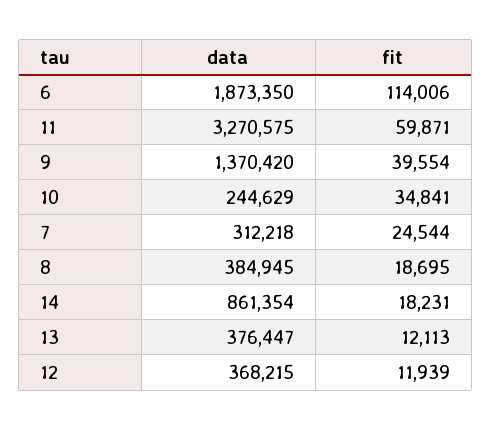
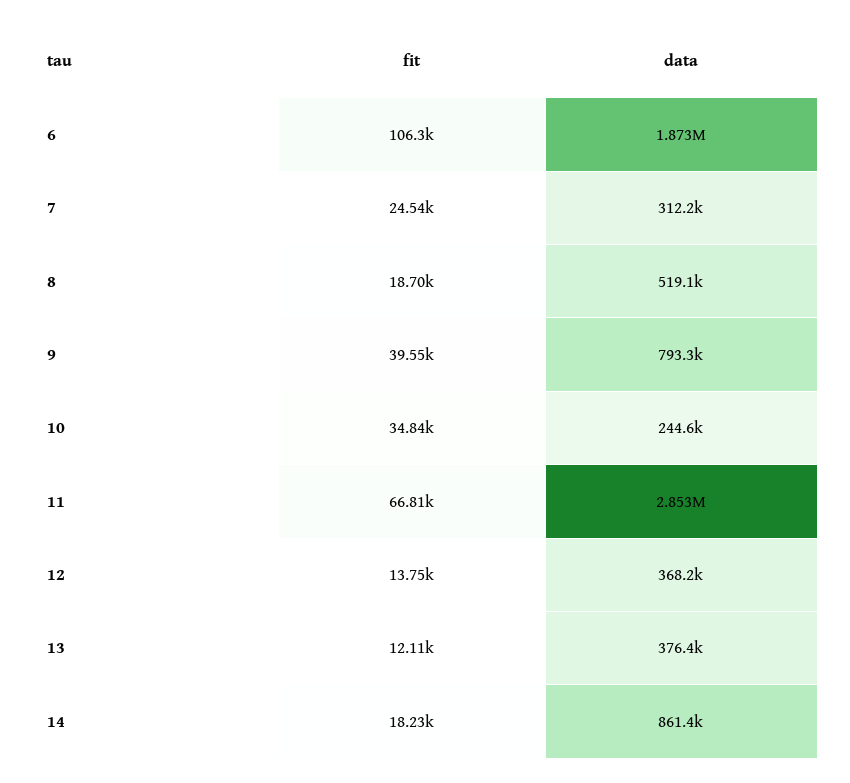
fit, 6: 114006 -> 106300
data, 11: 3270575 -> 2853000
fit, 11: 59871 -> 66810
data, 9: 1370420 -> 793300
data, 8: 384945 -> 519100
fit, 12: 11939 -> 13750

